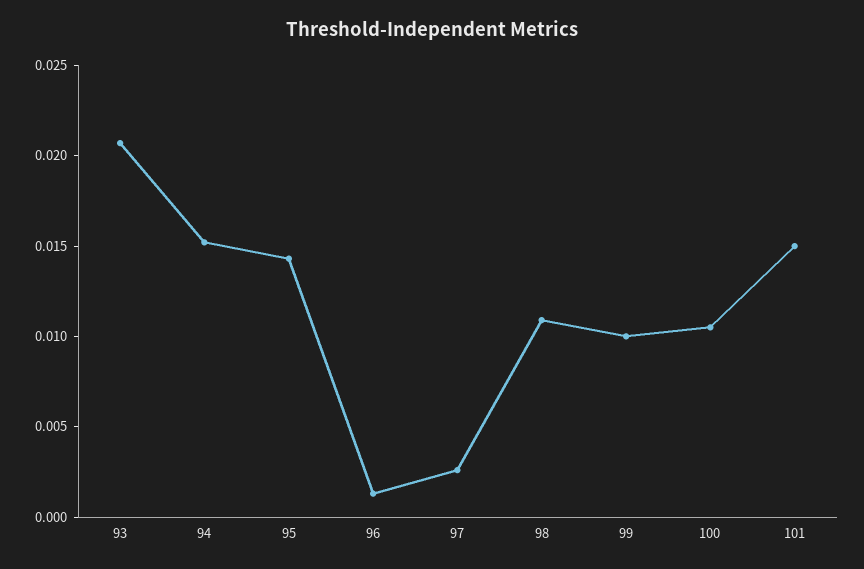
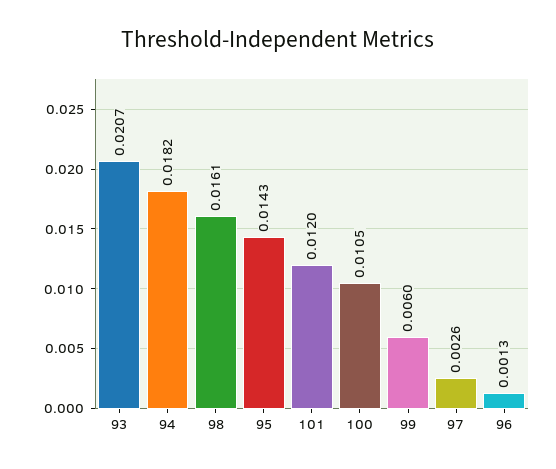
94: 0.015 -> 0.0182
98: 0.011 -> 0.0161
99: 0.01 -> 0.006
101: 0.015 -> 0.012

